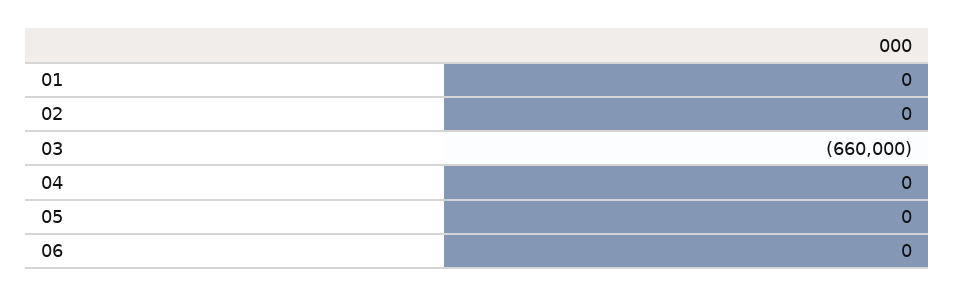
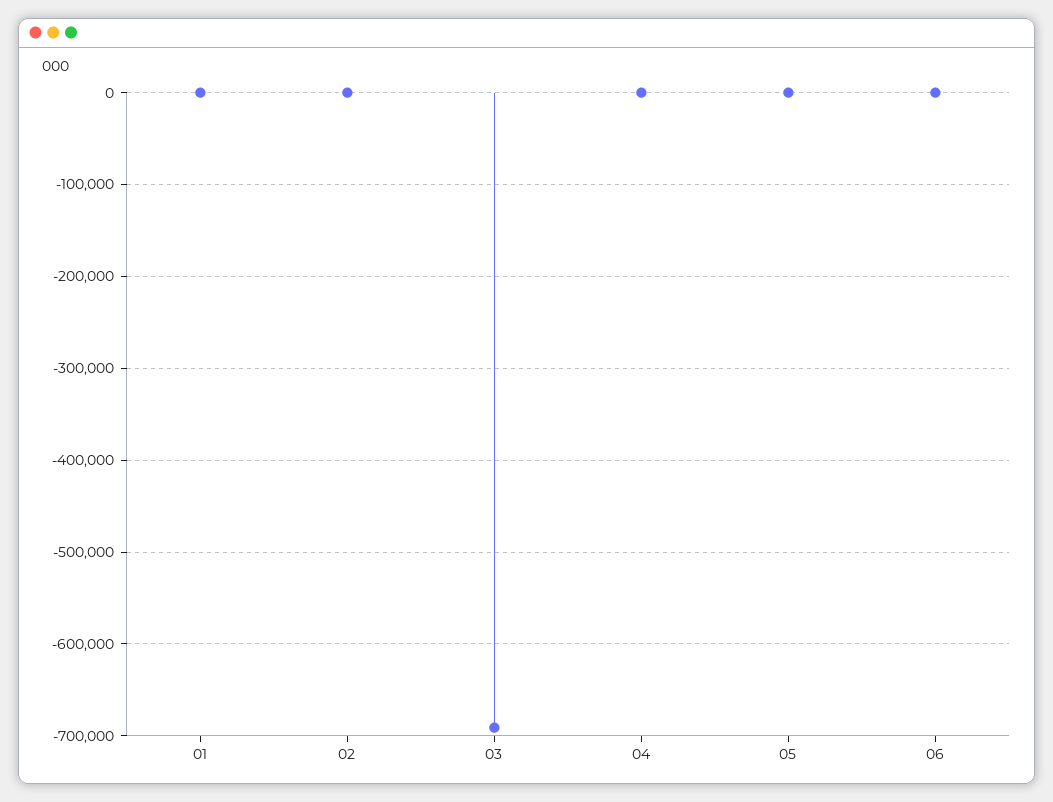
03: -660000 -> -690000

